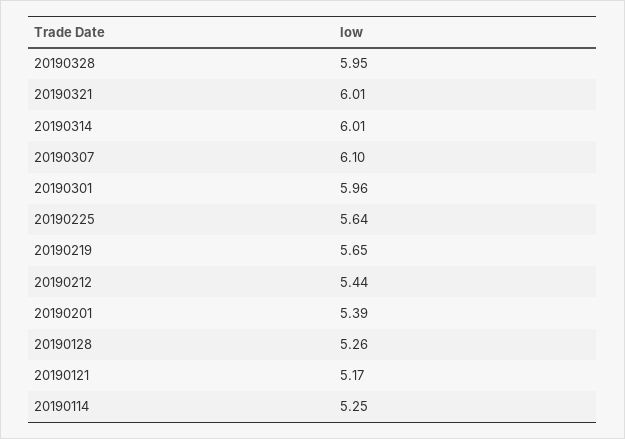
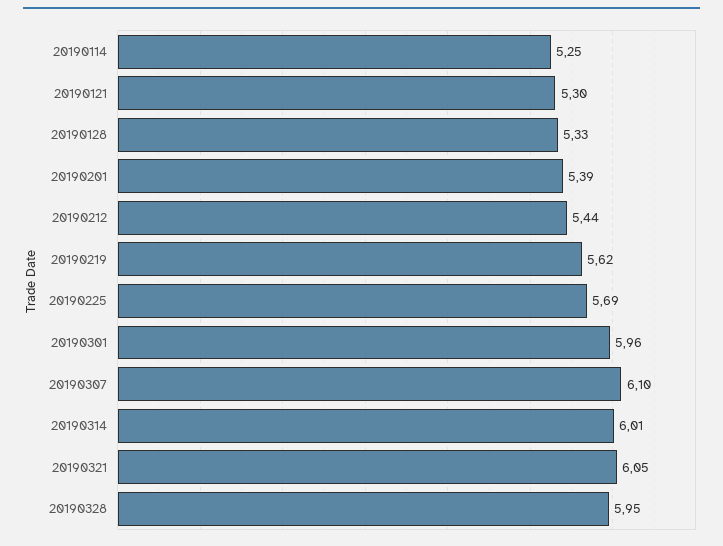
20190321: 6.01 -> 6.05
20190225: 5.64 -> 5.69
20190219: 5.65 -> 5.62
20190128: 5.26 -> 5.33
20190121: 5.17 -> 5.3

